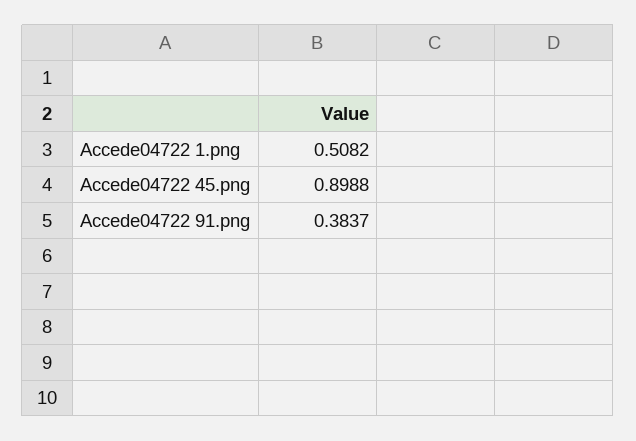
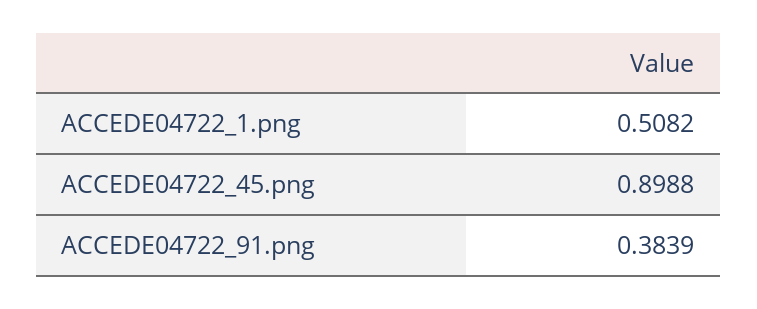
Accede04722 91.png: 0.3837 -> 0.3839

